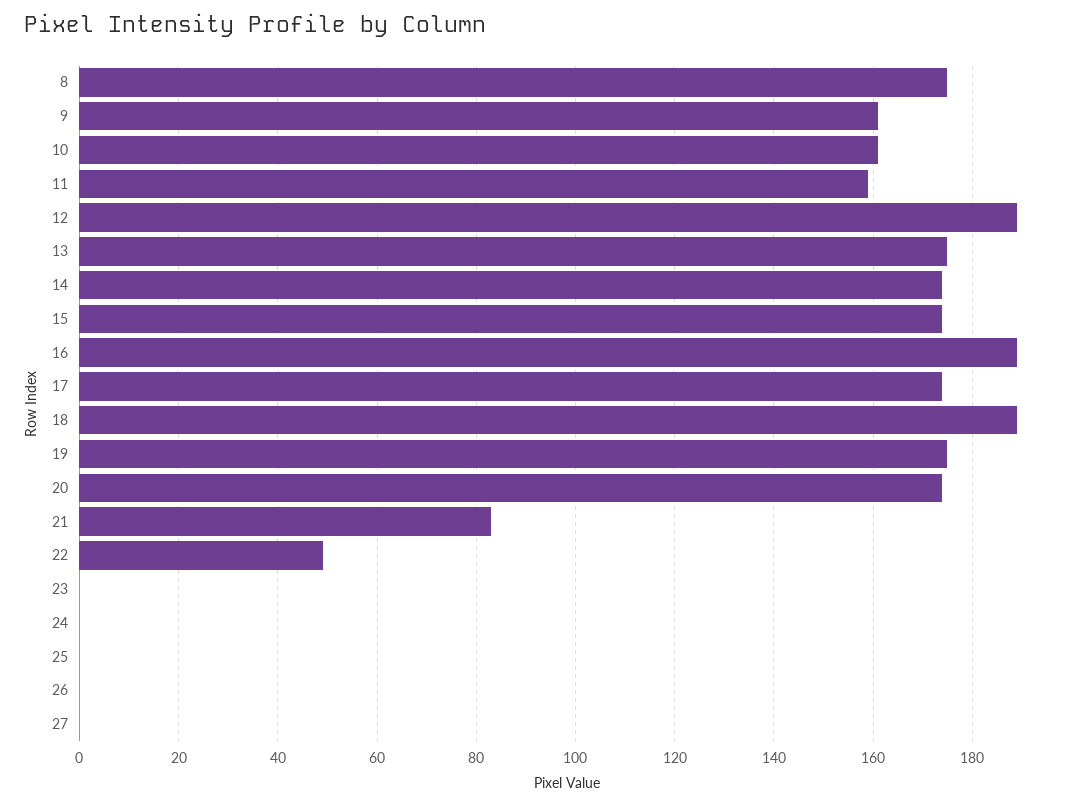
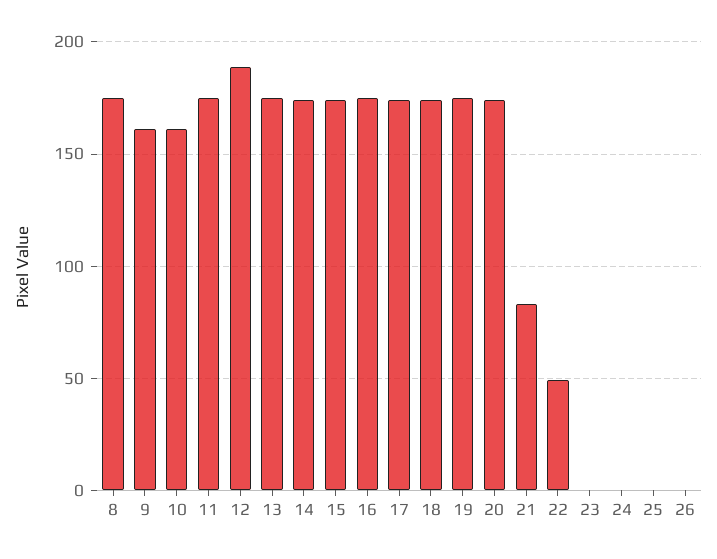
11: 160 -> 175
16: 190 -> 175
18: 190 -> 175
27: 0 -> none

